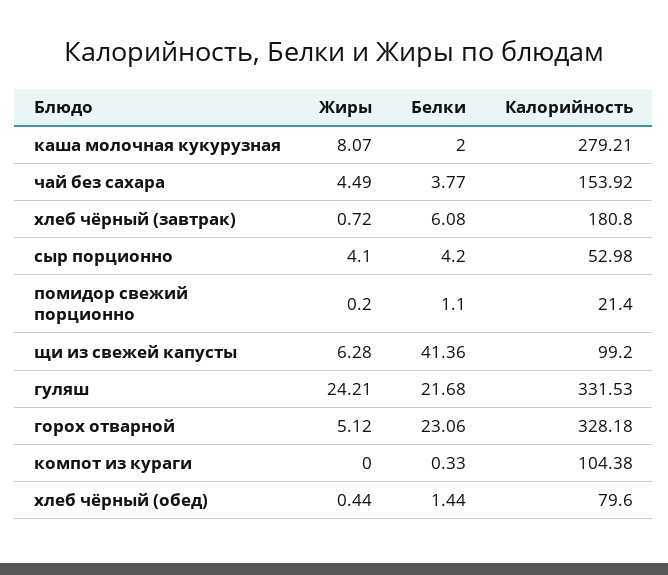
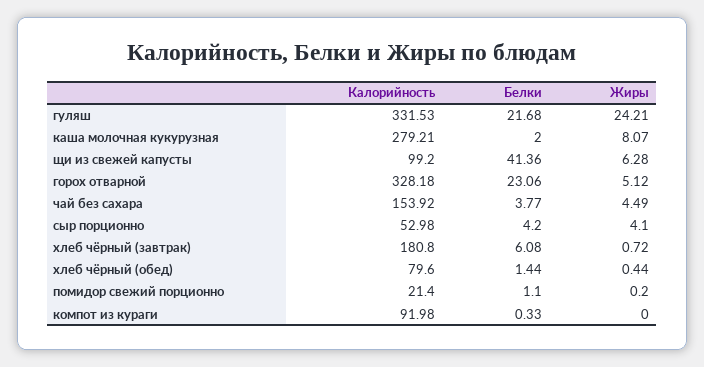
Калорийность, компот из кураги: 104.38 -> 91.98

